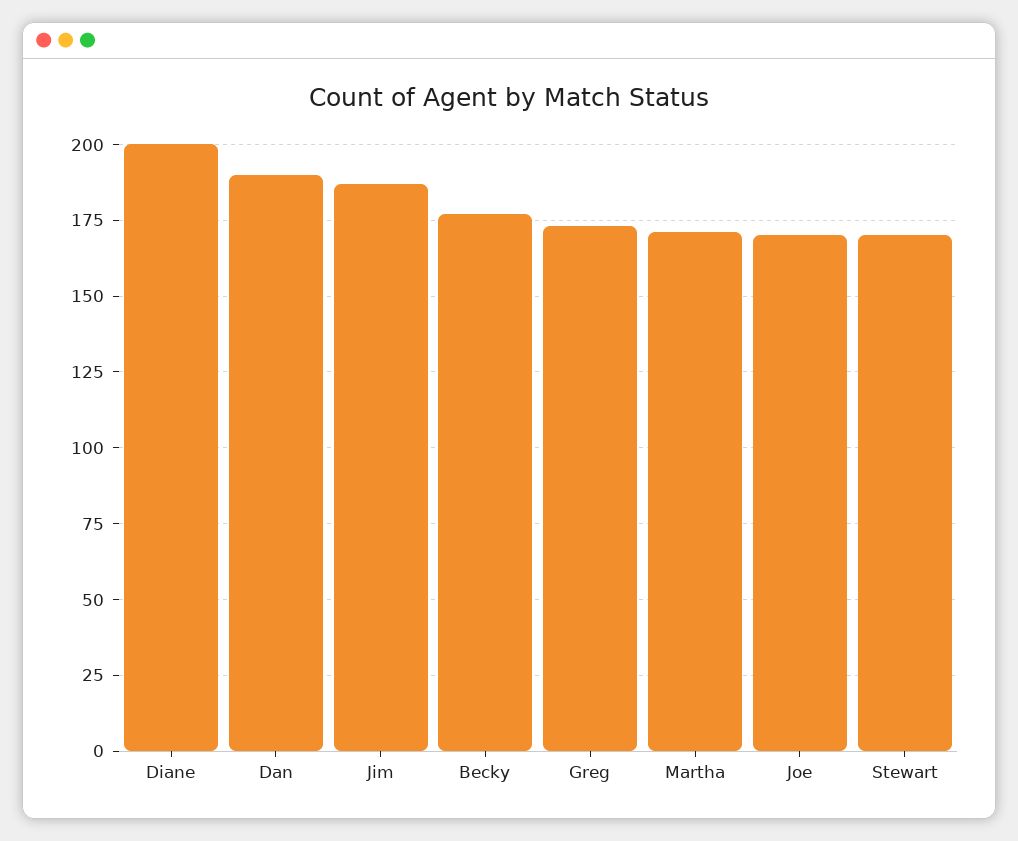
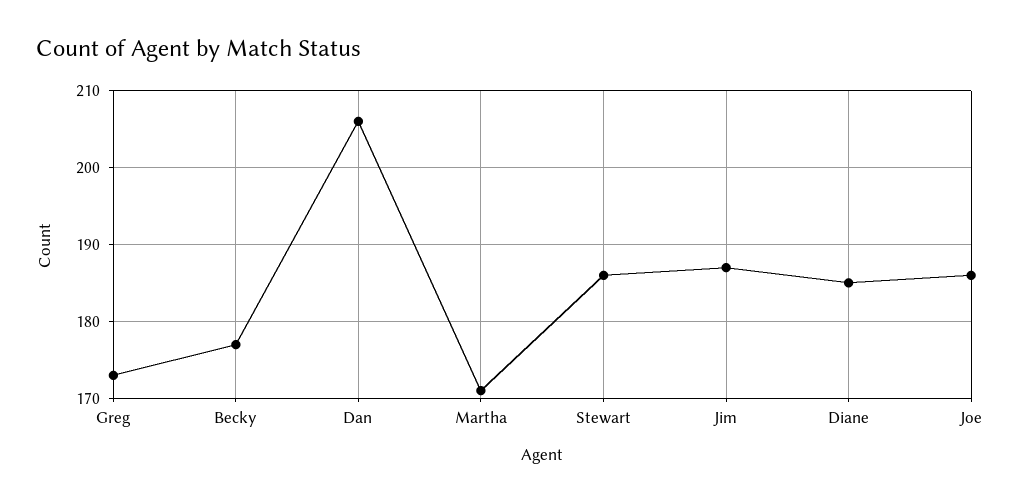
Diane: 200 -> 185
Dan: 190 -> 206
Joe: 170 -> 186
Stewart: 170 -> 186

